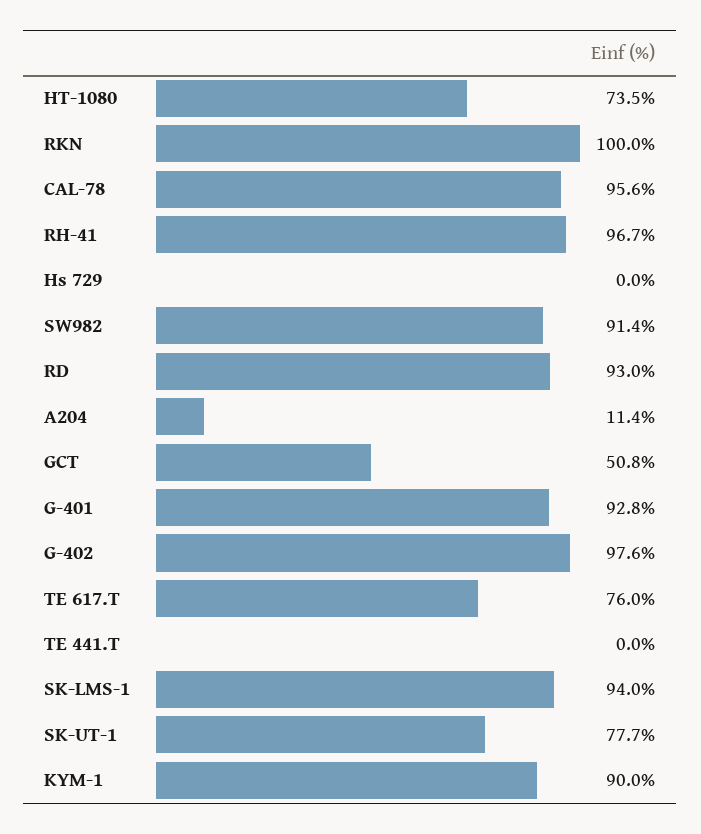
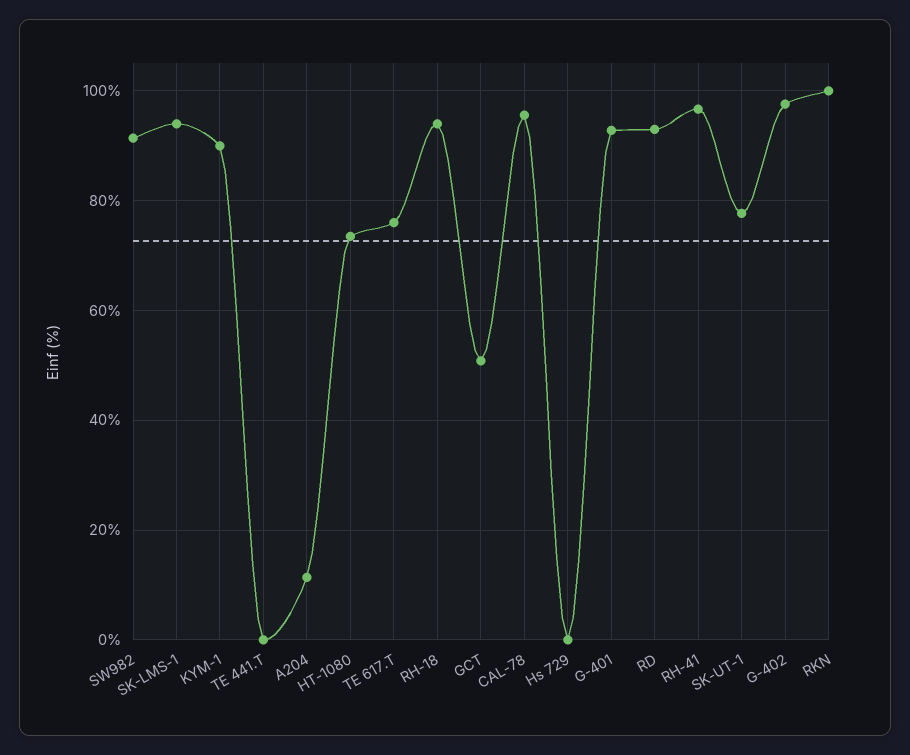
RH-18: none -> 94

